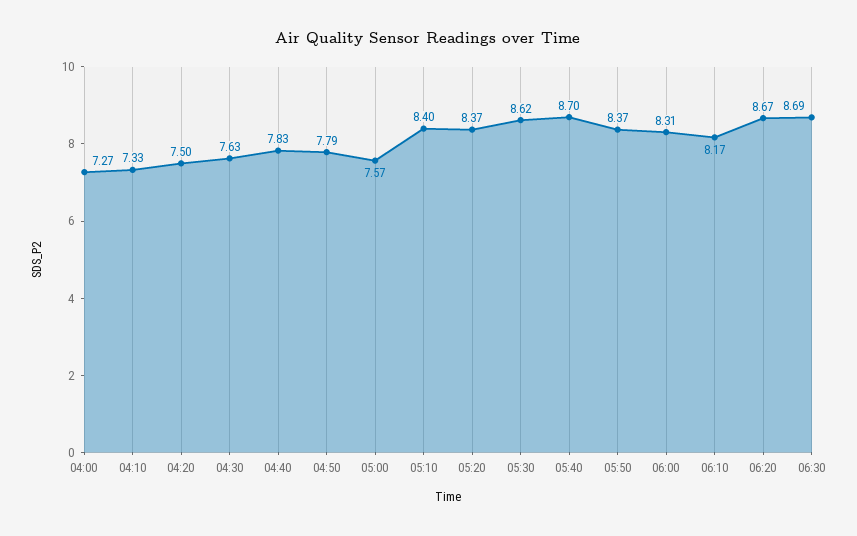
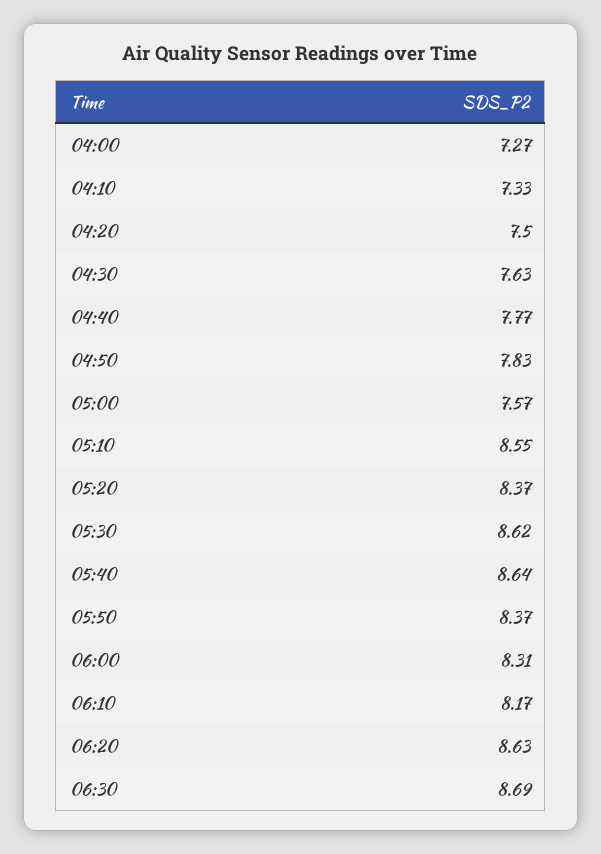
04:40: 7.83 -> 7.77
04:50: 7.79 -> 7.83
05:10: 8.4 -> 8.55
05:40: 8.7 -> 8.64
06:20: 8.67 -> 8.63

